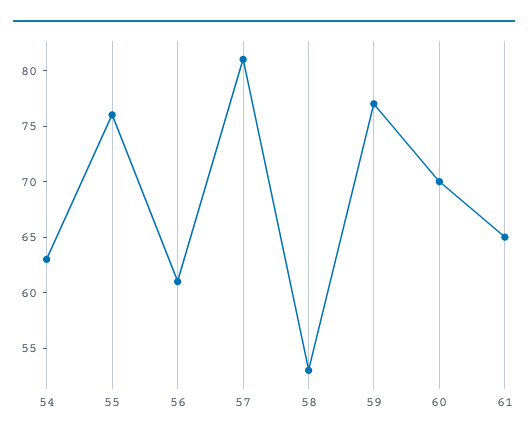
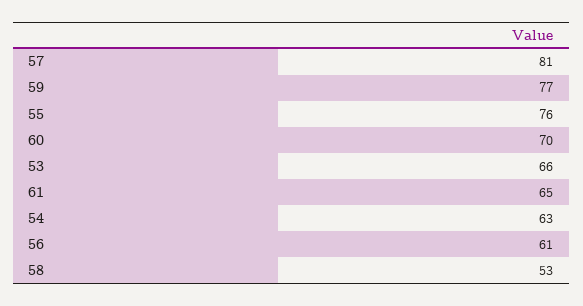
53: none -> 66

